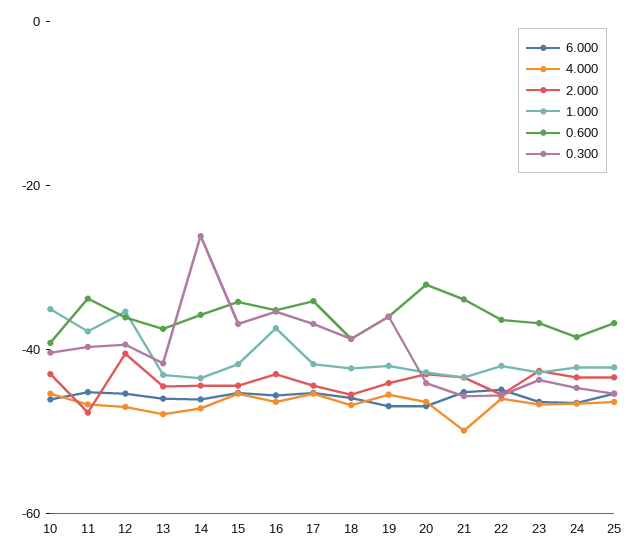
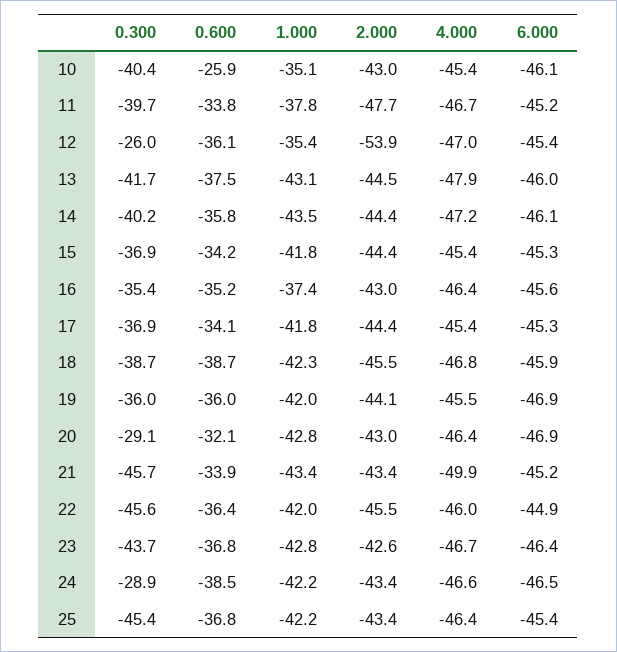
0.600, 10: -40 -> -25.9
2.000, 12: -40 -> -53.9
0.300, 12: -40 -> -26
0.300, 14: -25 -> -40.2
0.300, 20: -45 -> -29.1
0.300, 24: -45 -> -28.9

